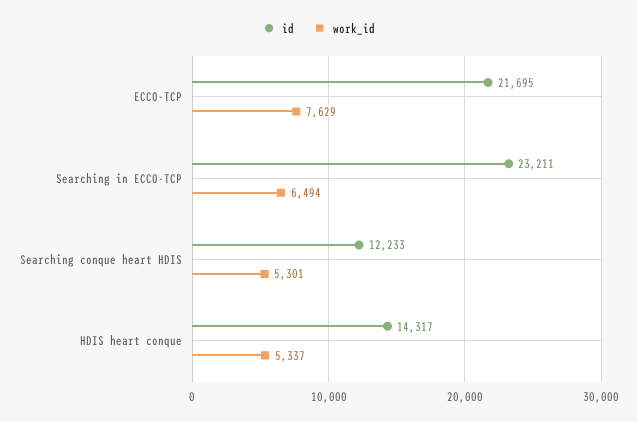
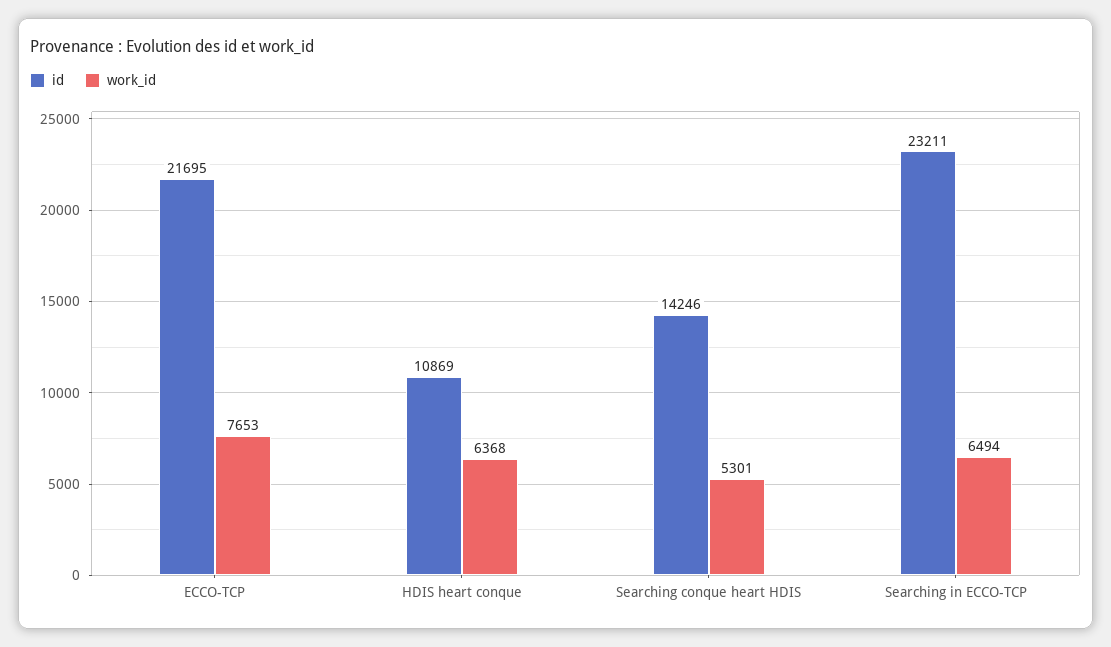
work_id, ECCO-TCP: 7629 -> 7653
id, Searching conque heart HDIS: 12233 -> 14246
id, HDIS heart conque: 14317 -> 10869
work_id, HDIS heart conque: 5337 -> 6368

